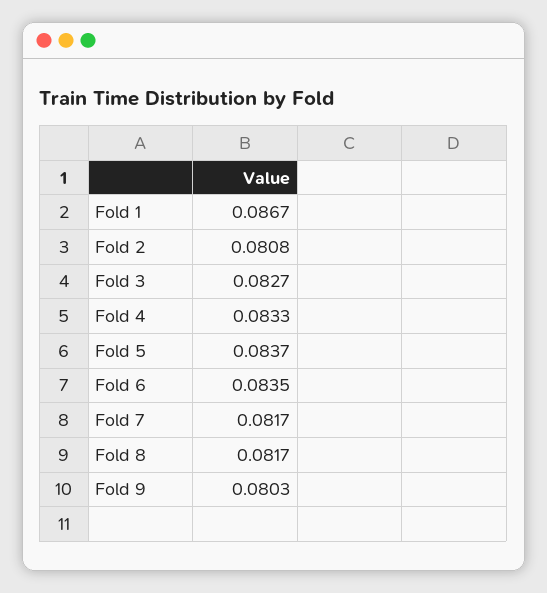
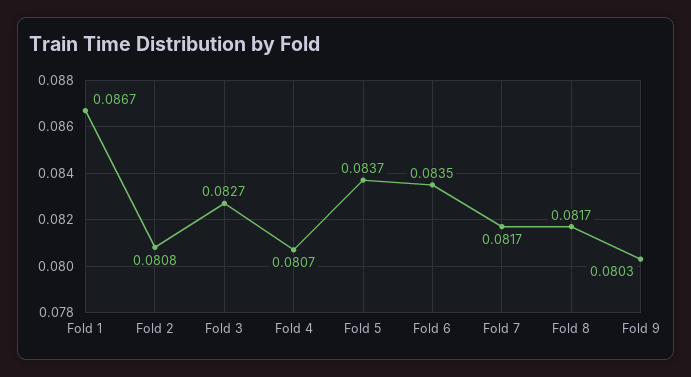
Fold 4: 0.0833 -> 0.0807

